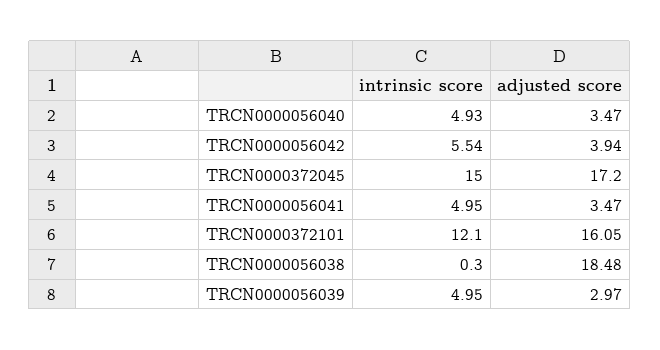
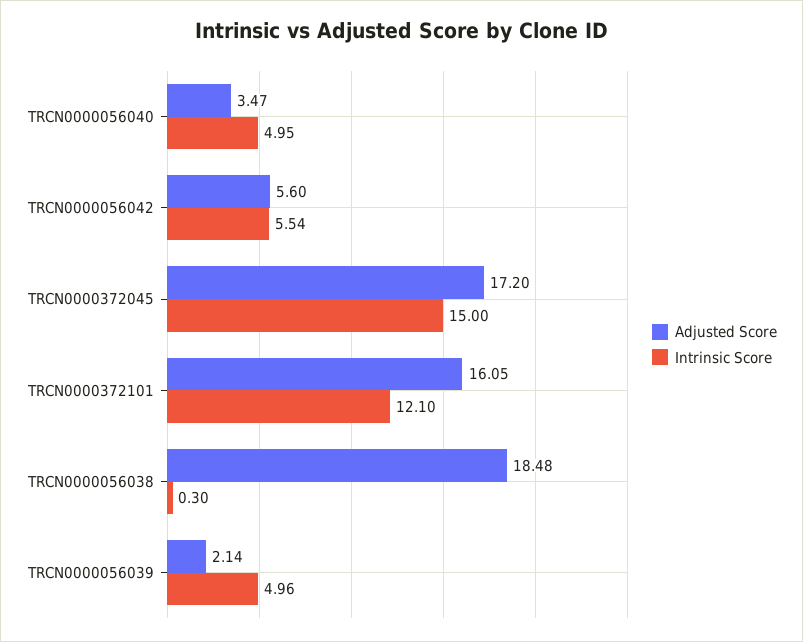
intrinsic score, TRCN0000056040: 4.93 -> 4.95
adjusted score, TRCN0000056042: 3.94 -> 5.6
intrinsic score, TRCN0000056041: 4.95 -> none
adjusted score, TRCN0000056041: 3.47 -> none
intrinsic score, TRCN0000056039: 4.95 -> 4.96
adjusted score, TRCN0000056039: 2.97 -> 2.14

